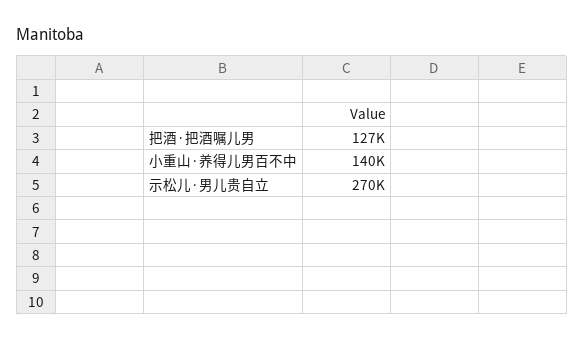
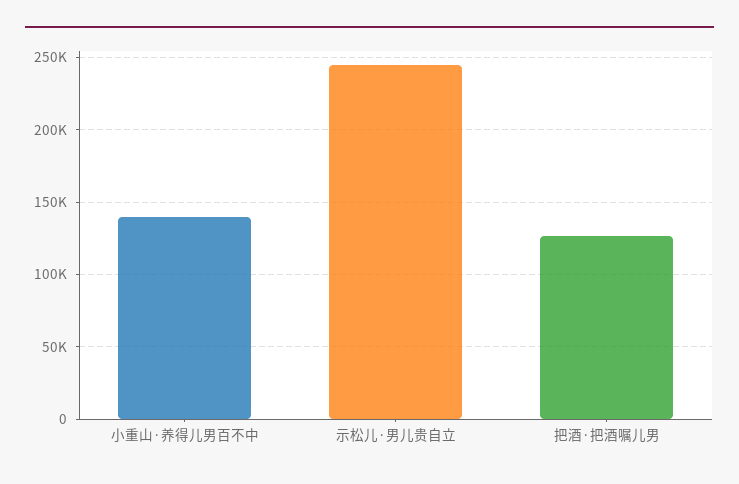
示松儿·男儿贵自立: 270000 -> 245000

